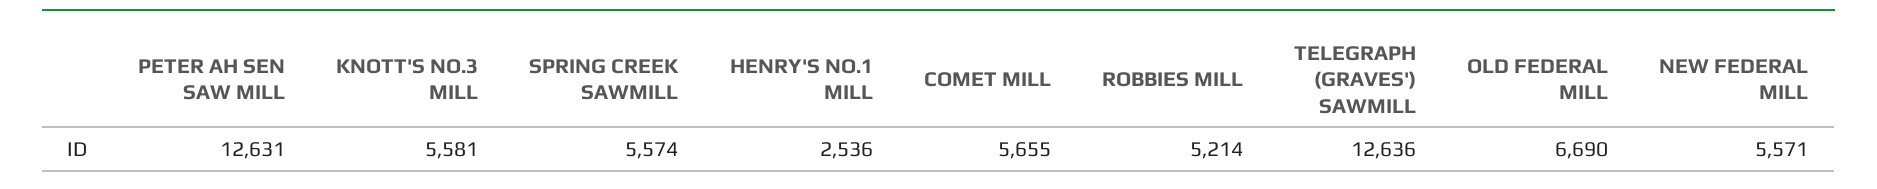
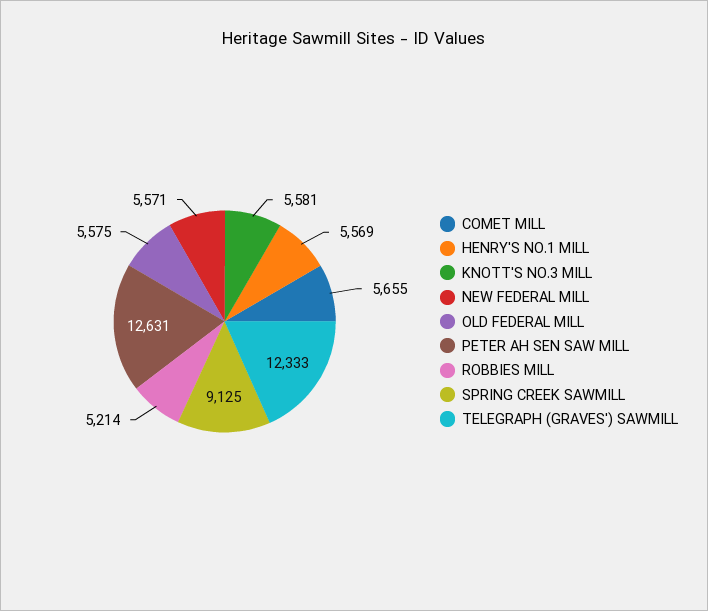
SPRING CREEK SAWMILL: 5574 -> 9125
HENRY'S NO.1 MILL: 2536 -> 5569
TELEGRAPH (GRAVES') SAWMILL: 12636 -> 12333
OLD FEDERAL MILL: 6690 -> 5575

